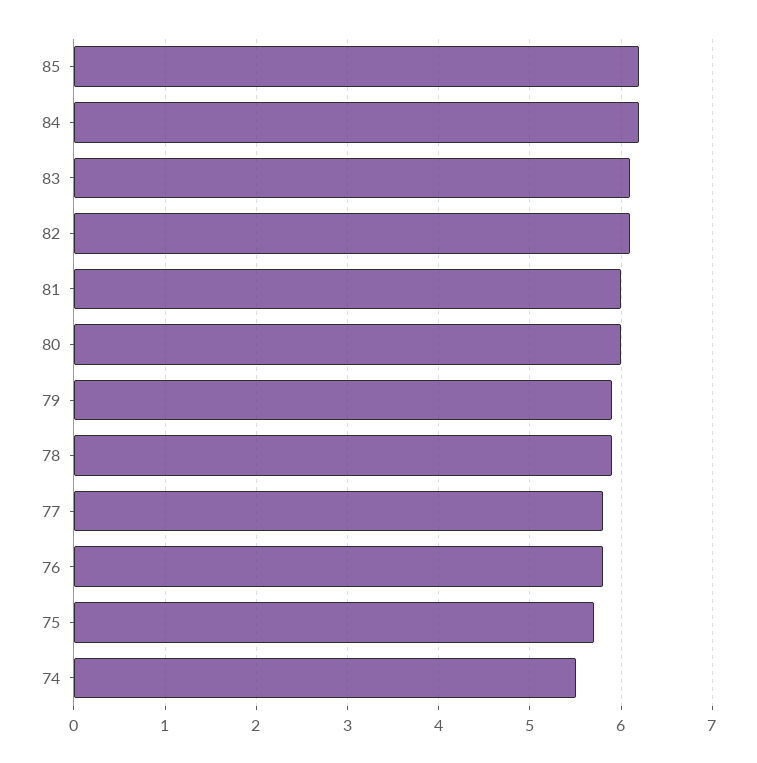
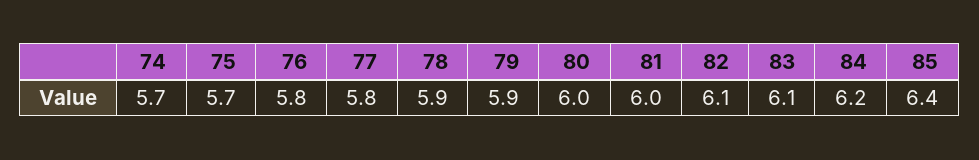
85: 6.2 -> 6.4
74: 5.5 -> 5.7

